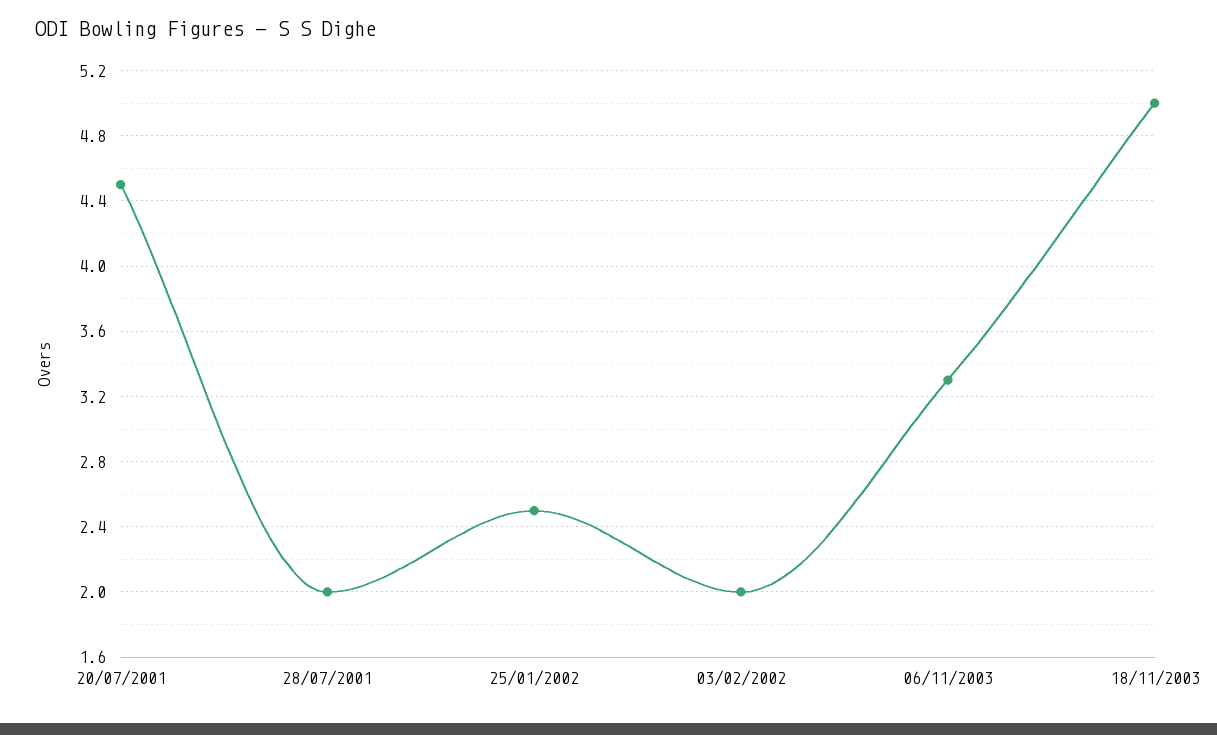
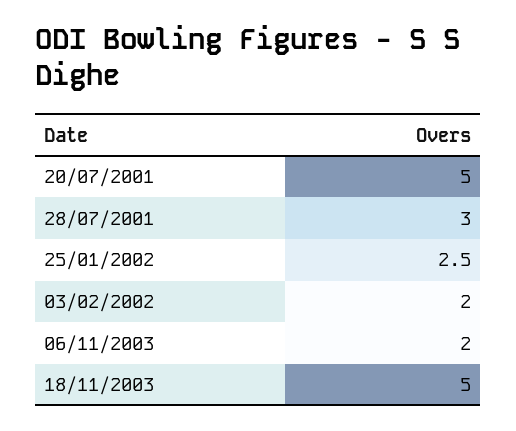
20/07/2001: 4.5 -> 5
28/07/2001: 2 -> 3
06/11/2003: 3.3 -> 2

